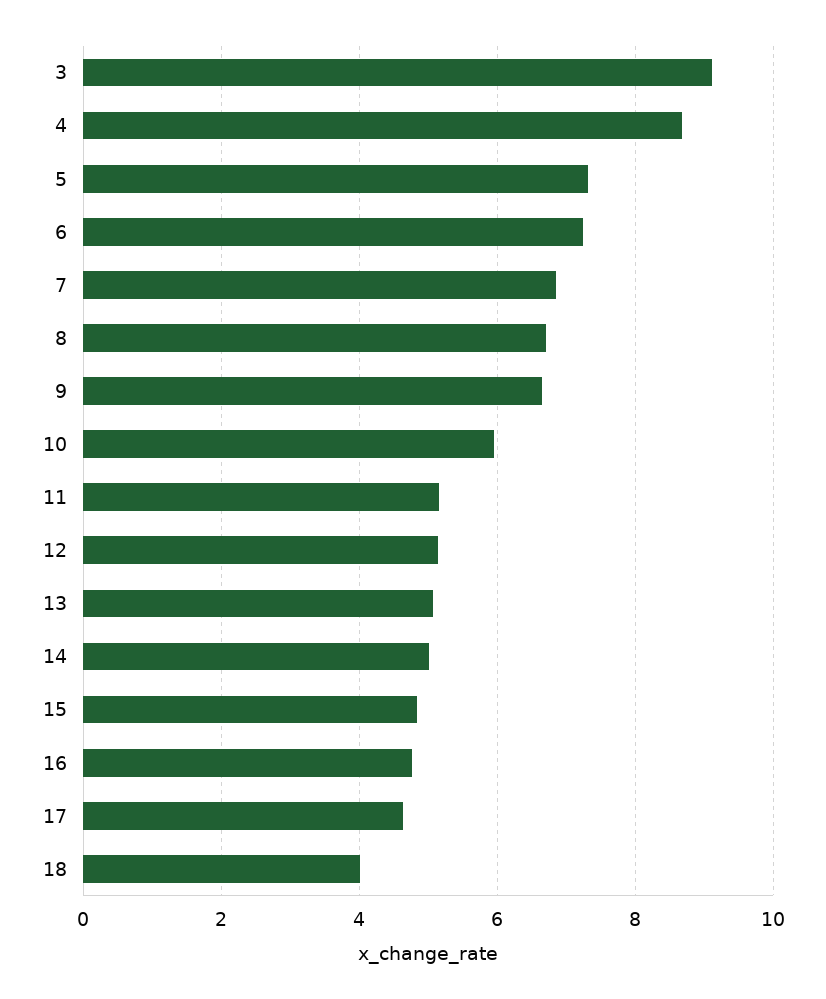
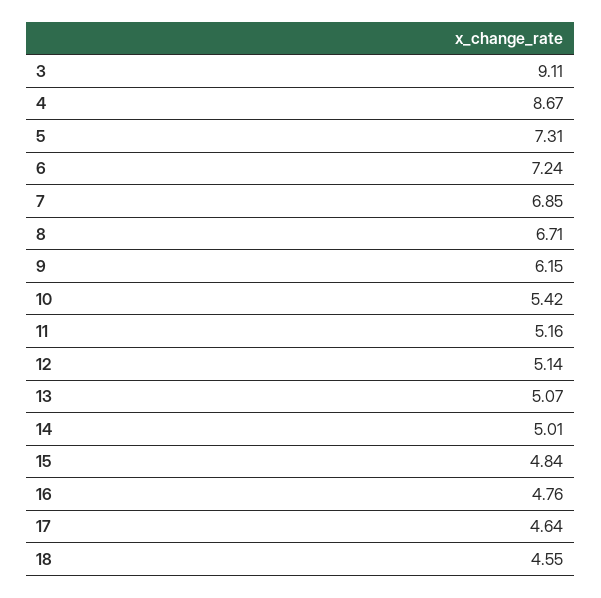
9: 6.6 -> 6.15
10: 6 -> 5.42
18: 4 -> 4.55

